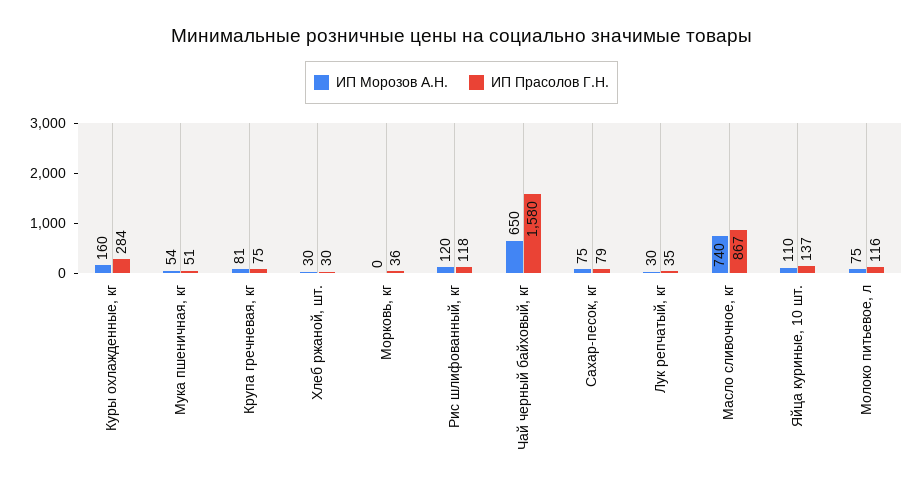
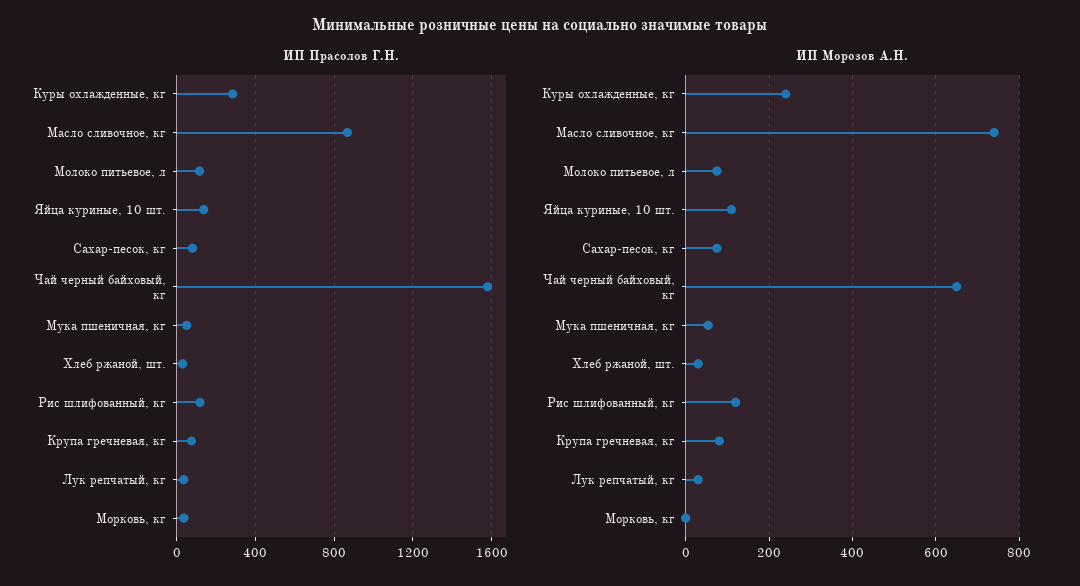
ИП Морозов А.Н., Куры охлажденные, кг: 160 -> 240

